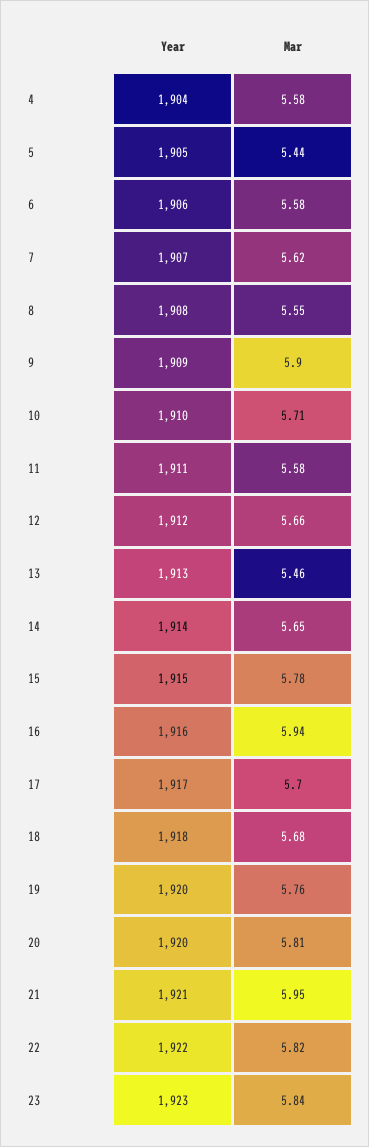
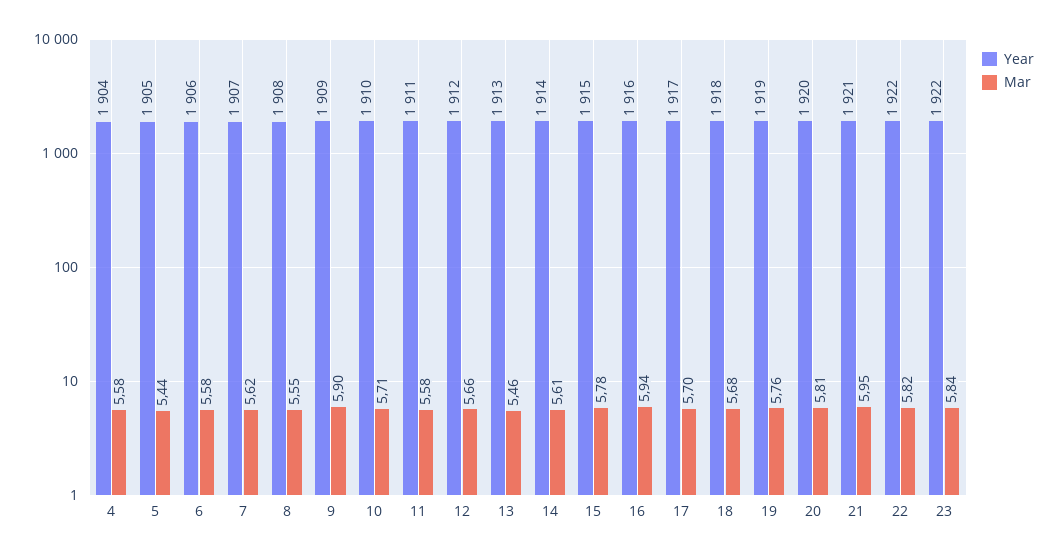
Mar, 14: 5.65 -> 5.61
Year, 19: 1920 -> 1919
Year, 23: 1923 -> 1922

